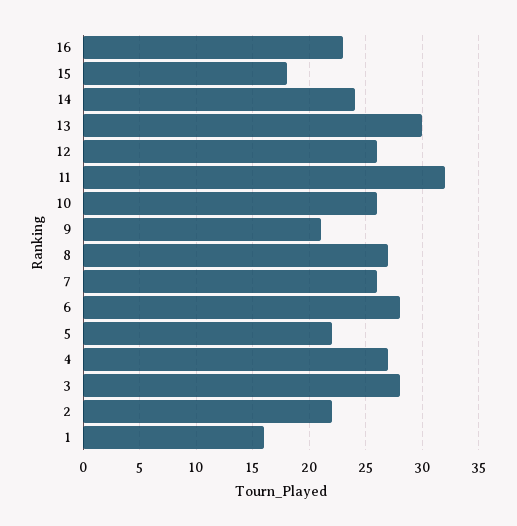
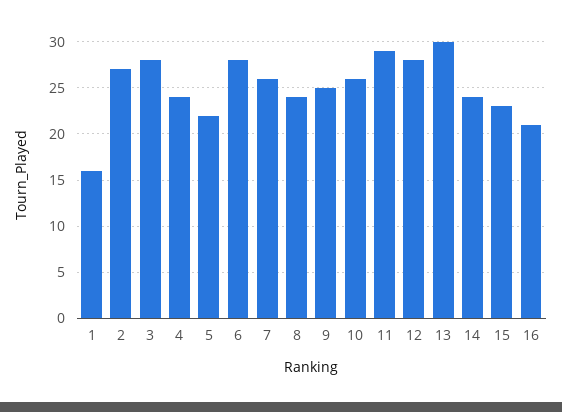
16: 23 -> 21
15: 18 -> 23
12: 26 -> 28
11: 32 -> 29
9: 21 -> 25
8: 27 -> 24
4: 27 -> 24
2: 22 -> 27

